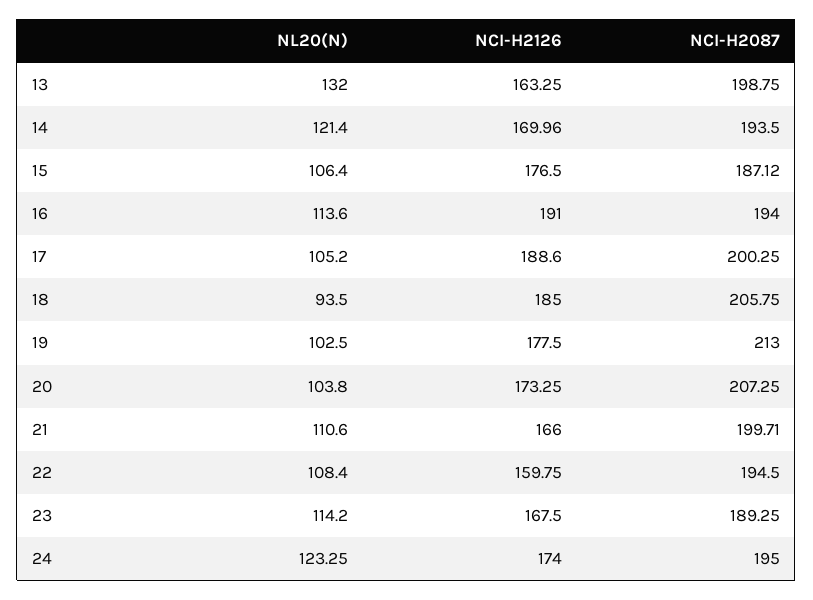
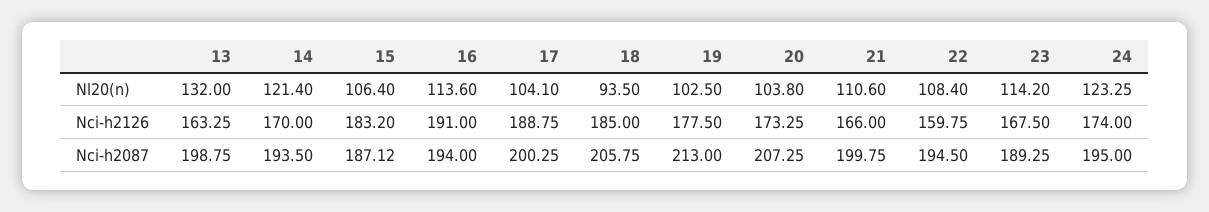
NCI-H2126, 14: 169.96 -> 170
NCI-H2126, 15: 176.5 -> 183.2
NL20(N), 17: 105.2 -> 104.1
NCI-H2126, 17: 188.6 -> 188.75
NCI-H2087, 21: 199.71 -> 199.75

